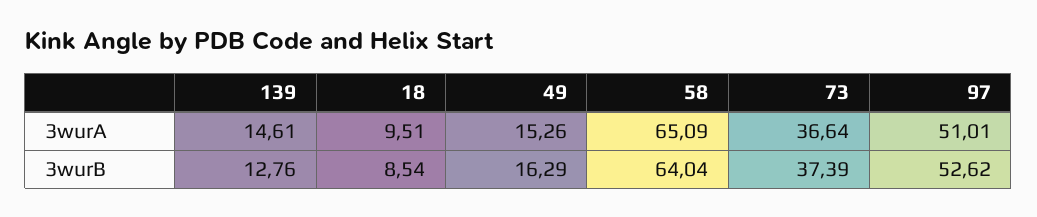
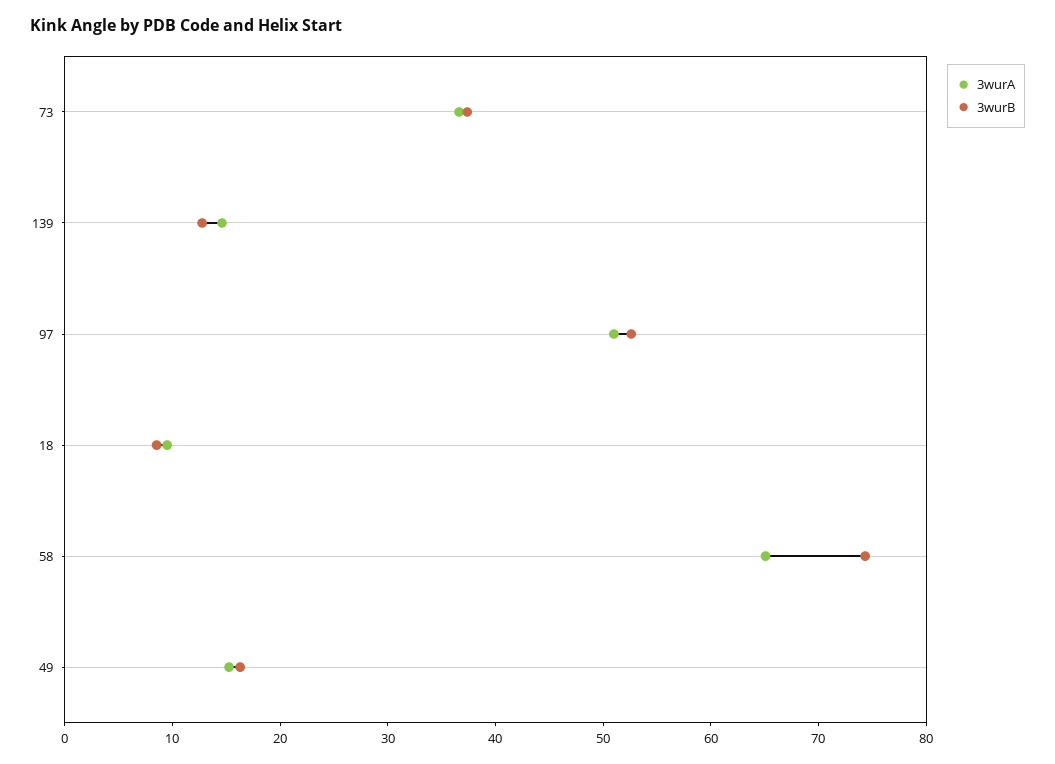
3wurB, 58: 64.04 -> 74

